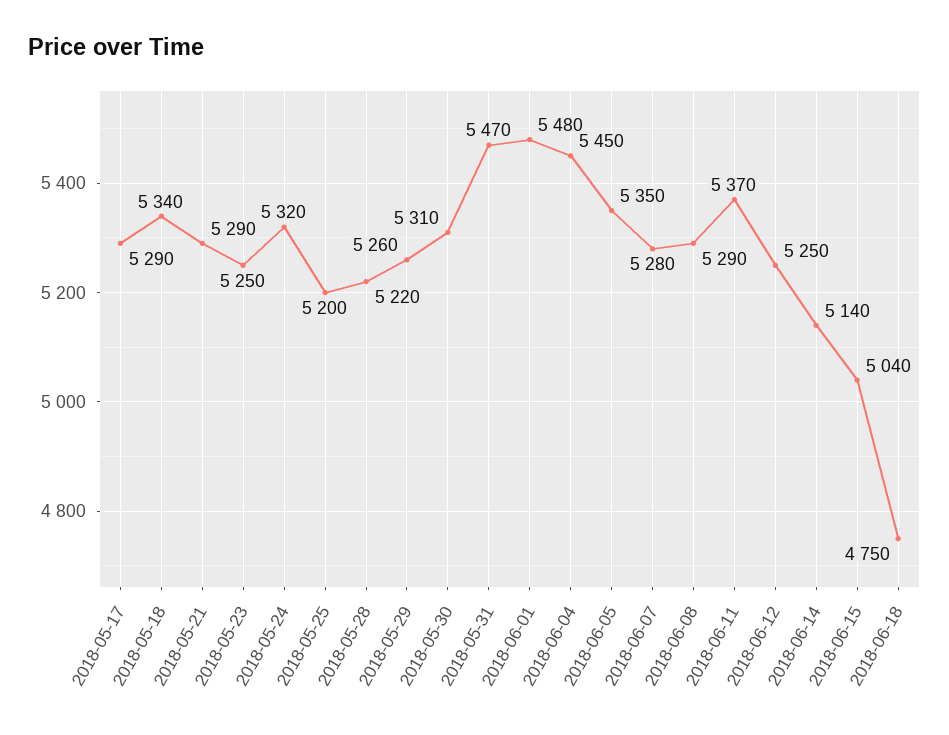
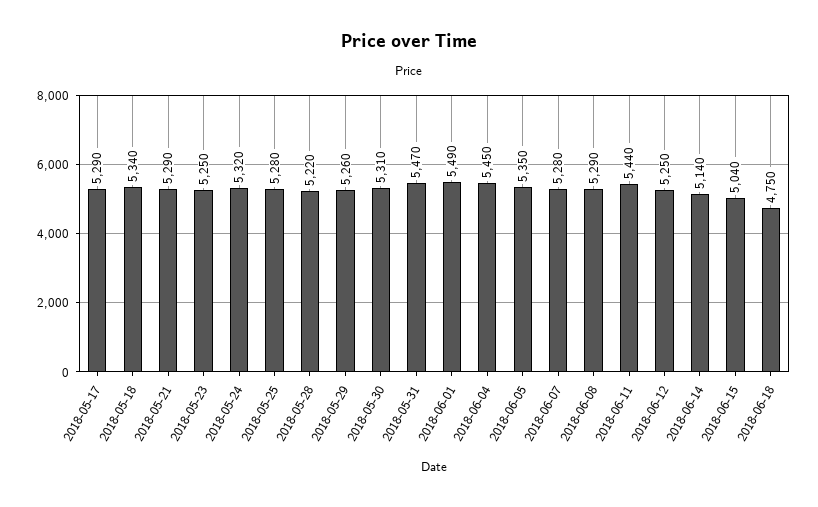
2018-05-25: 5200 -> 5280
2018-06-01: 5480 -> 5490
2018-06-11: 5370 -> 5440

